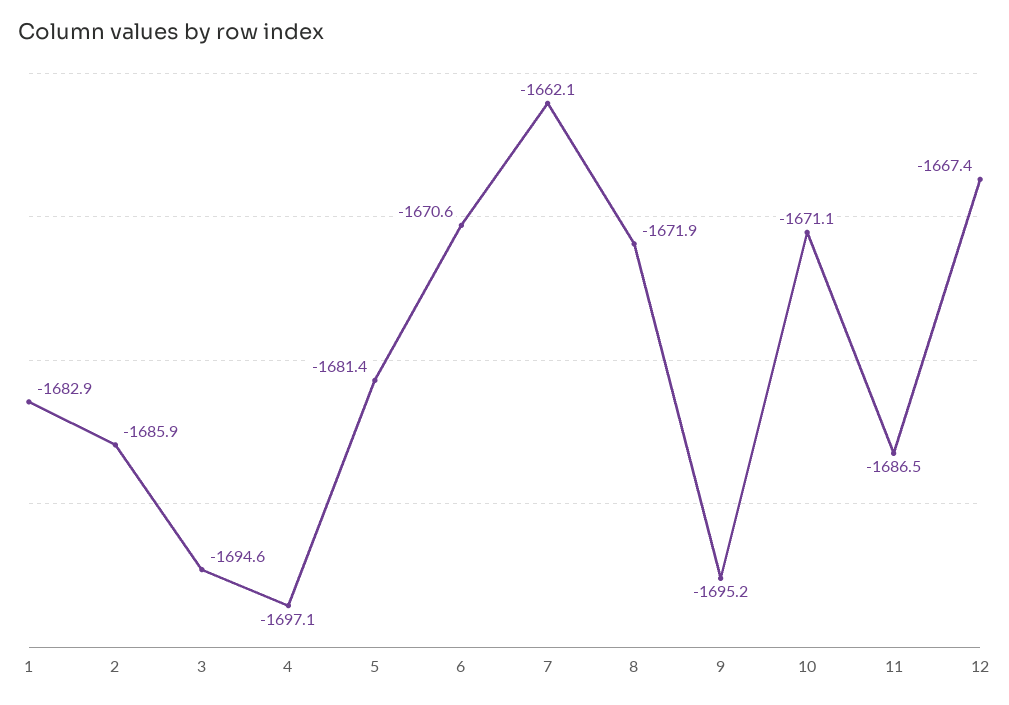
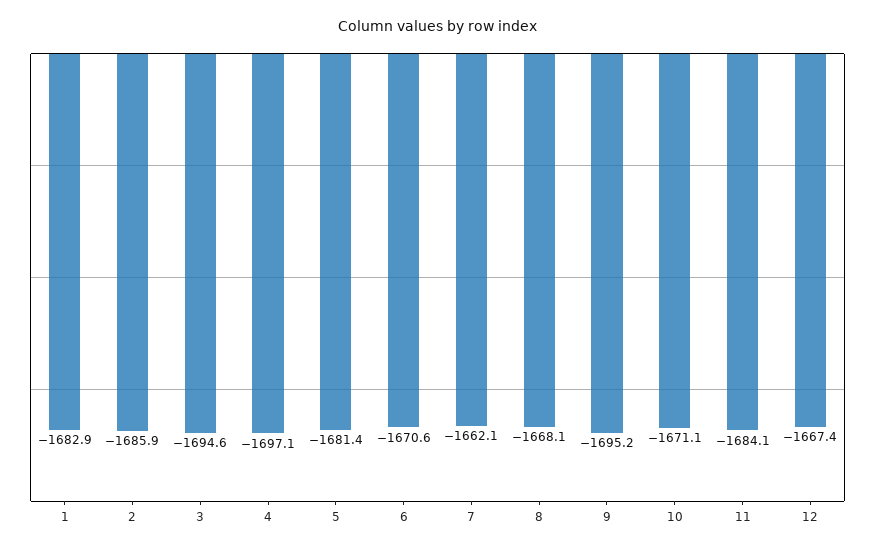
8: -1671.9 -> -1668.1
11: -1686.5 -> -1684.1

